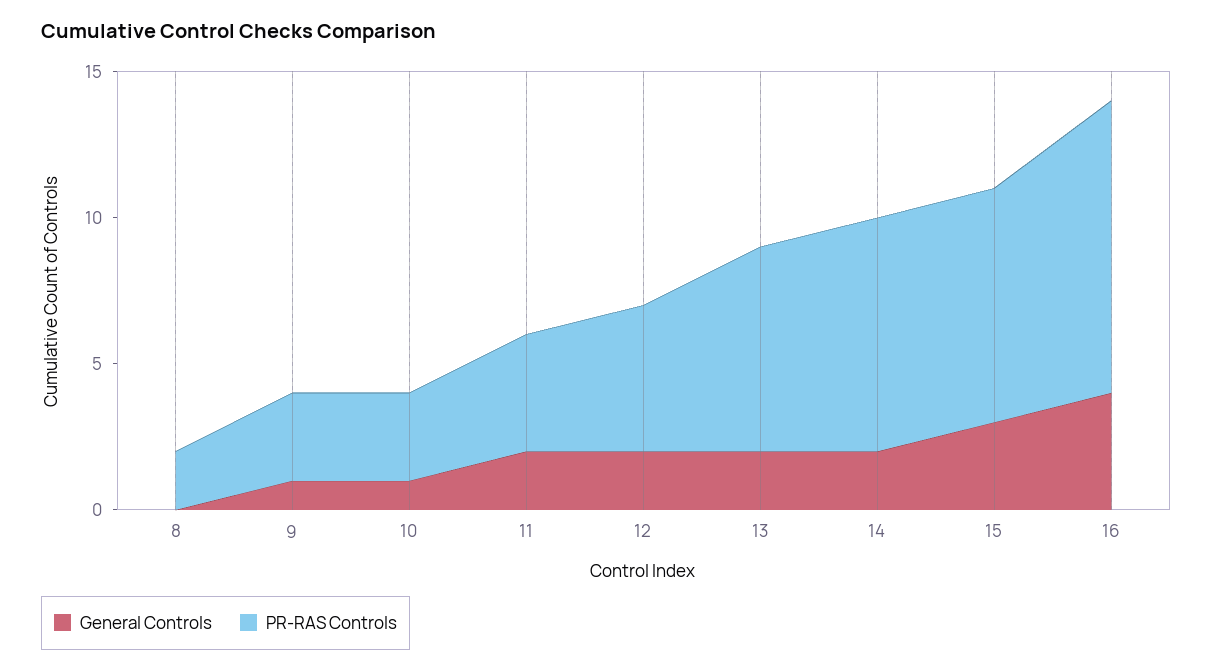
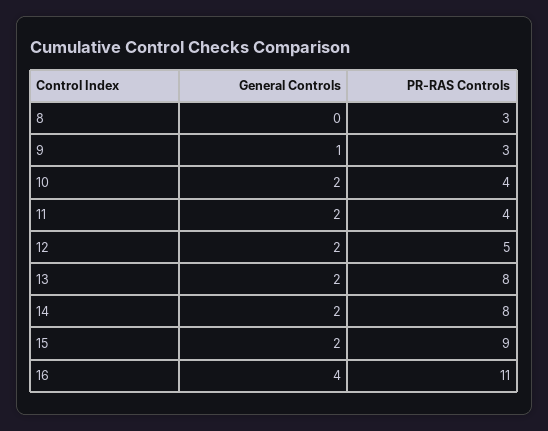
PR-RAS Controls, 8: 2 -> 3
General Controls, 10: 1 -> 2
PR-RAS Controls, 10: 3 -> 4
PR-RAS Controls, 13: 7 -> 8
General Controls, 15: 3 -> 2
PR-RAS Controls, 15: 8 -> 9
PR-RAS Controls, 16: 10 -> 11

